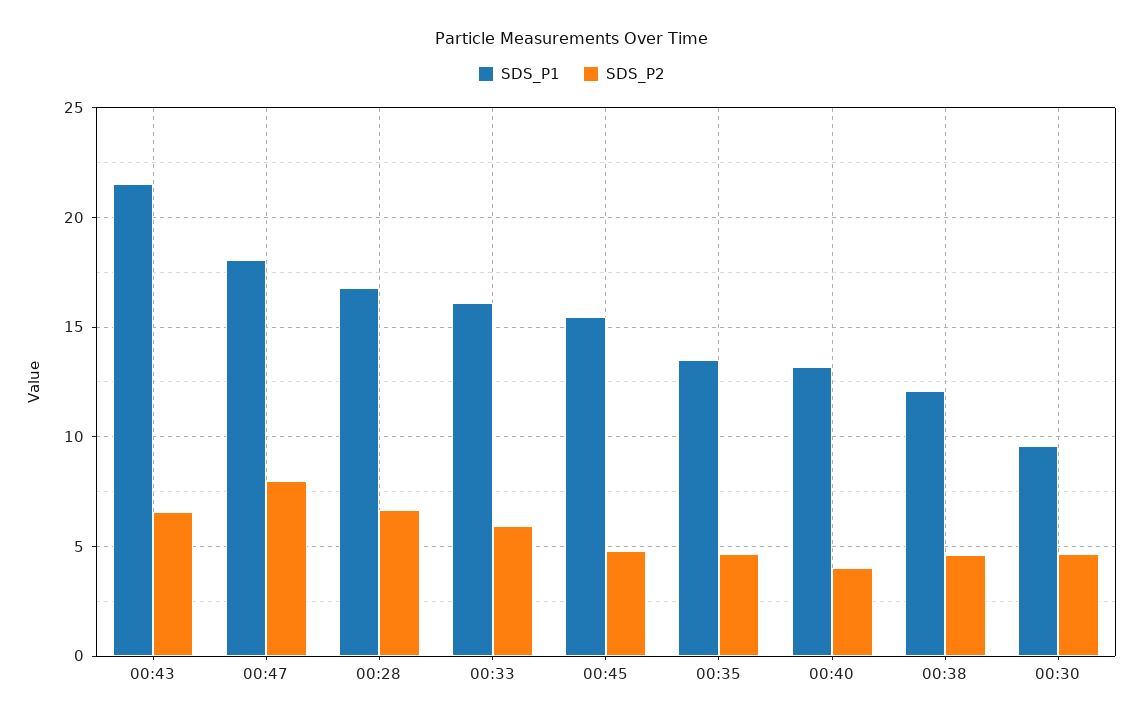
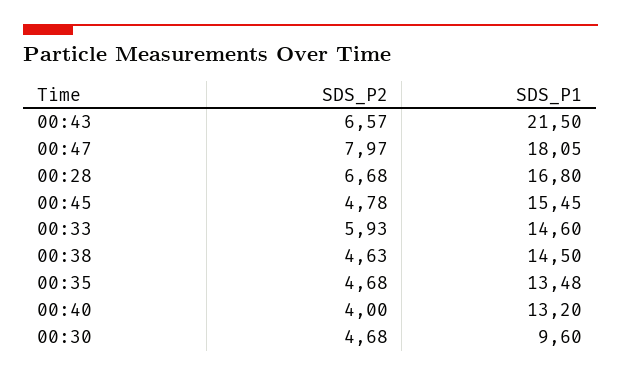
SDS_P1, 00:33: 16 -> 14.6
SDS_P1, 00:38: 12 -> 14.5

